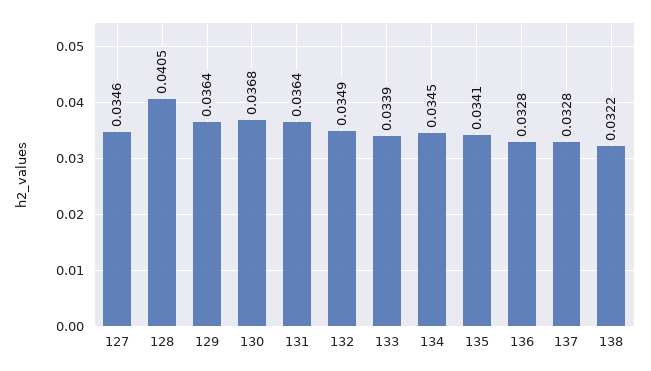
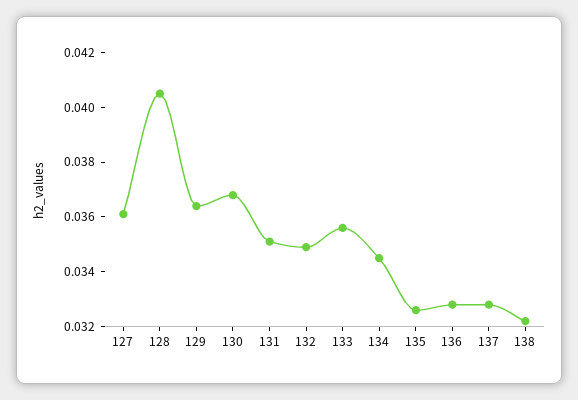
127: 0.0346 -> 0.036
131: 0.0364 -> 0.035
133: 0.0339 -> 0.0355
135: 0.0341 -> 0.0325

